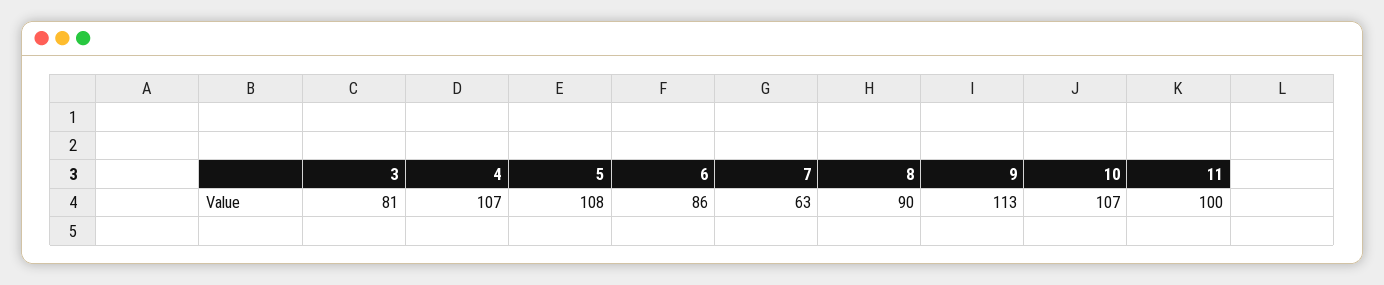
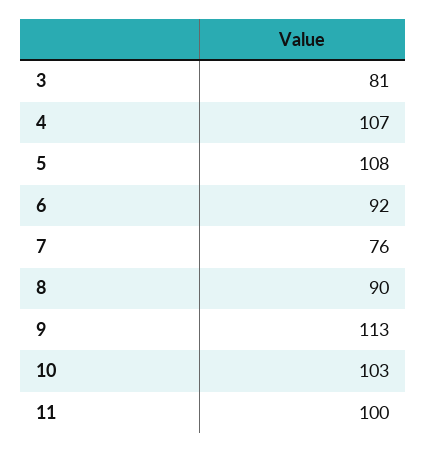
6: 86 -> 92
7: 63 -> 76
10: 107 -> 103

